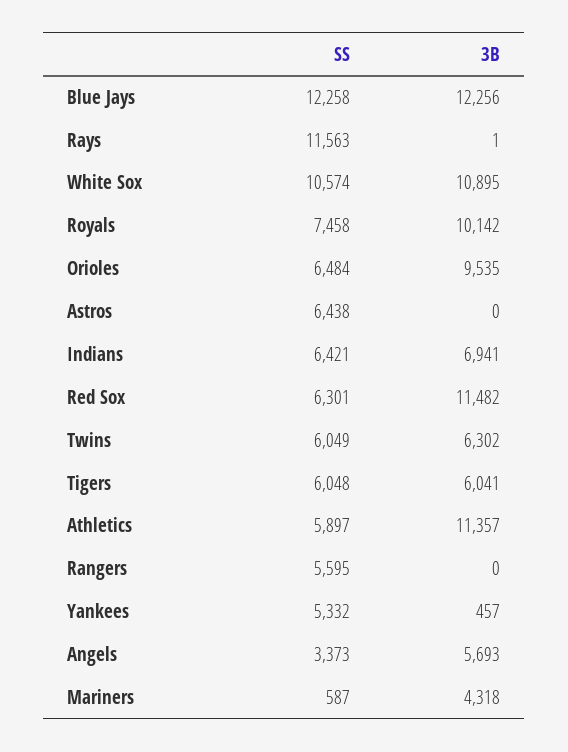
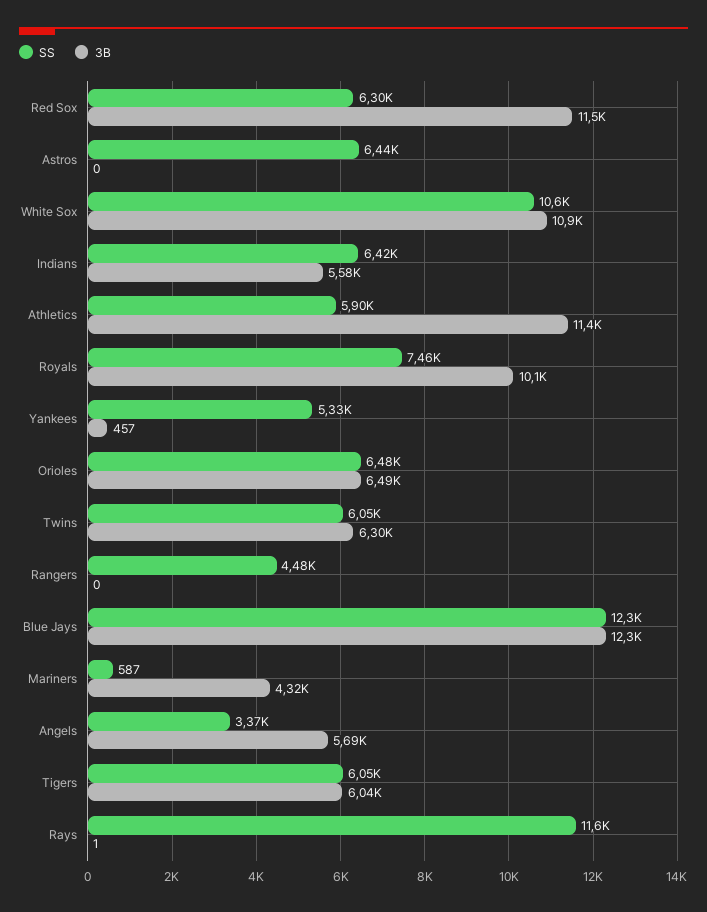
3B, Orioles: 9535 -> 6490
3B, Indians: 6941 -> 5580
SS, Rangers: 5595 -> 4480

